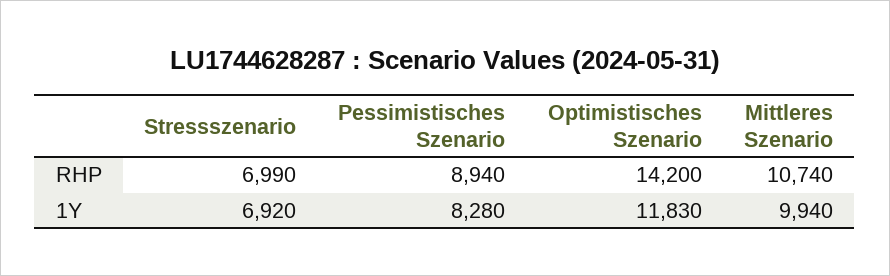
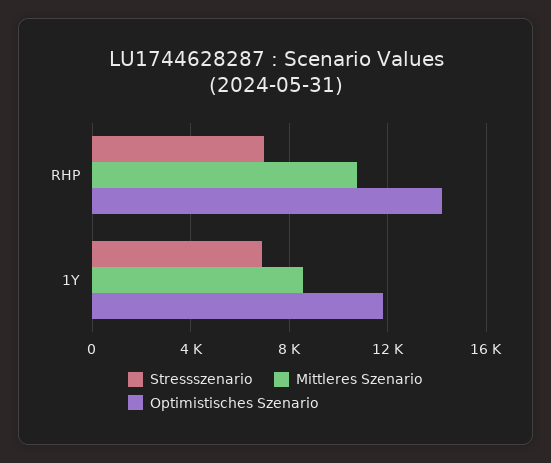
Pessimistisches Szenario, RHP: 8940 -> none
Pessimistisches Szenario, 1Y: 8280 -> none
Mittleres Szenario, 1Y: 9940 -> 8500

